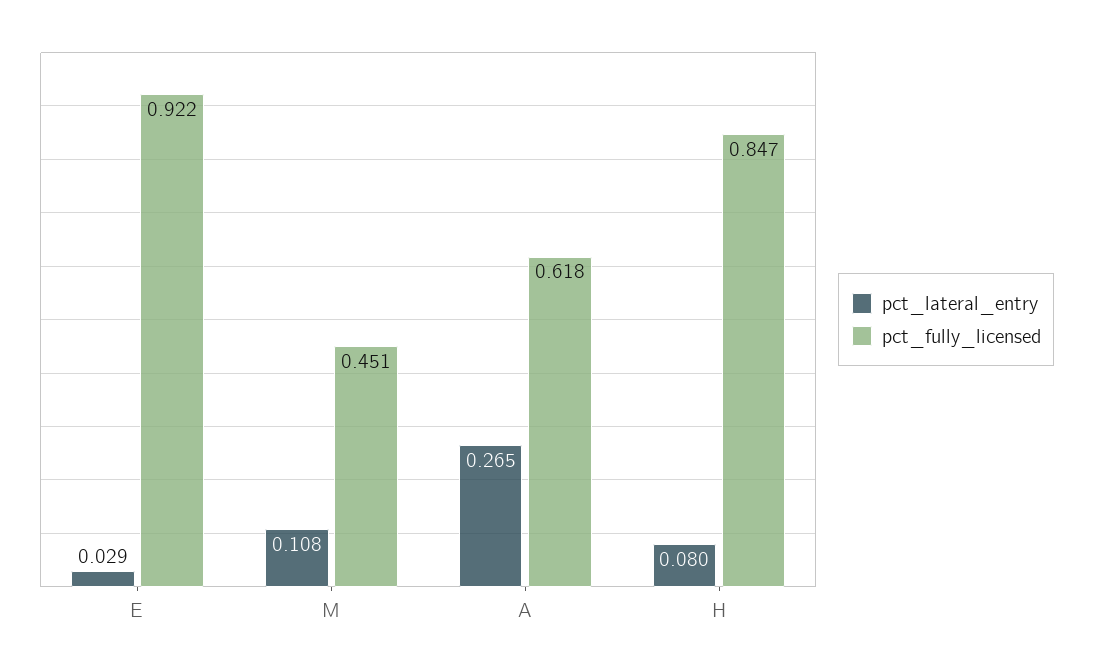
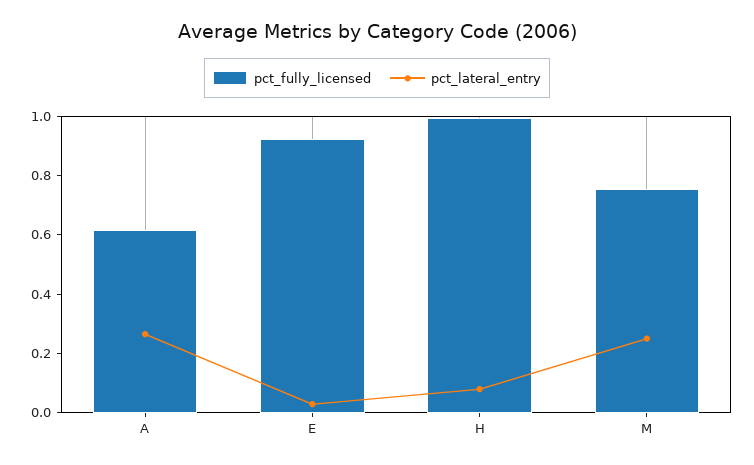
pct_lateral_entry, M: 0.108 -> 0.25
pct_fully_licensed, M: 0.451 -> 0.75
pct_fully_licensed, H: 0.847 -> 1

